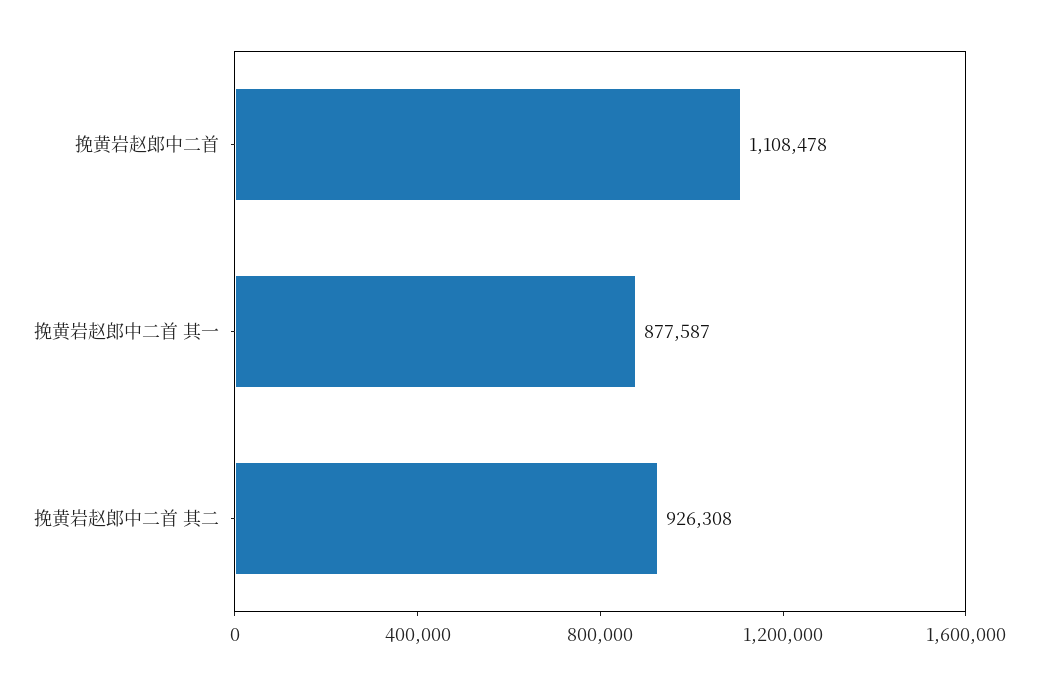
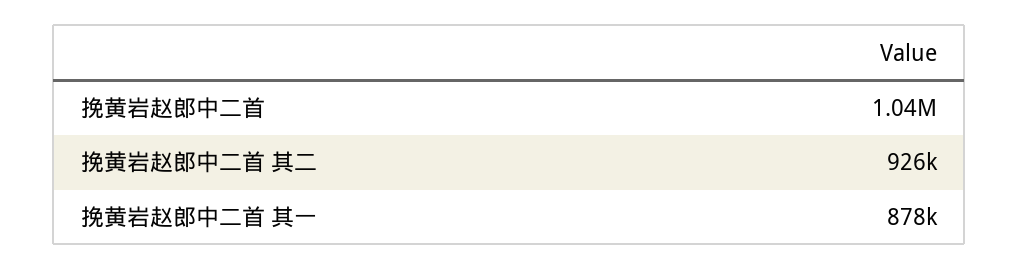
挽黄岩赵郎中二首: 1108478 -> 1040000

